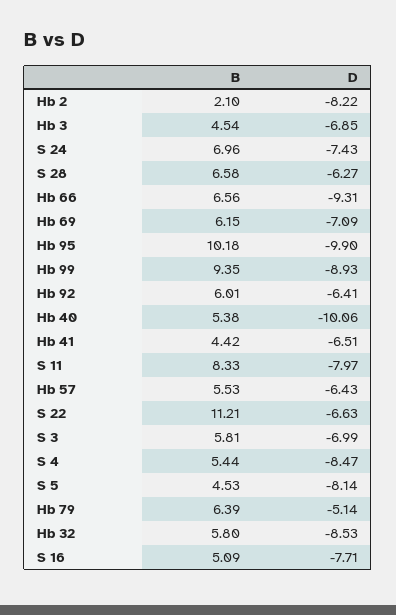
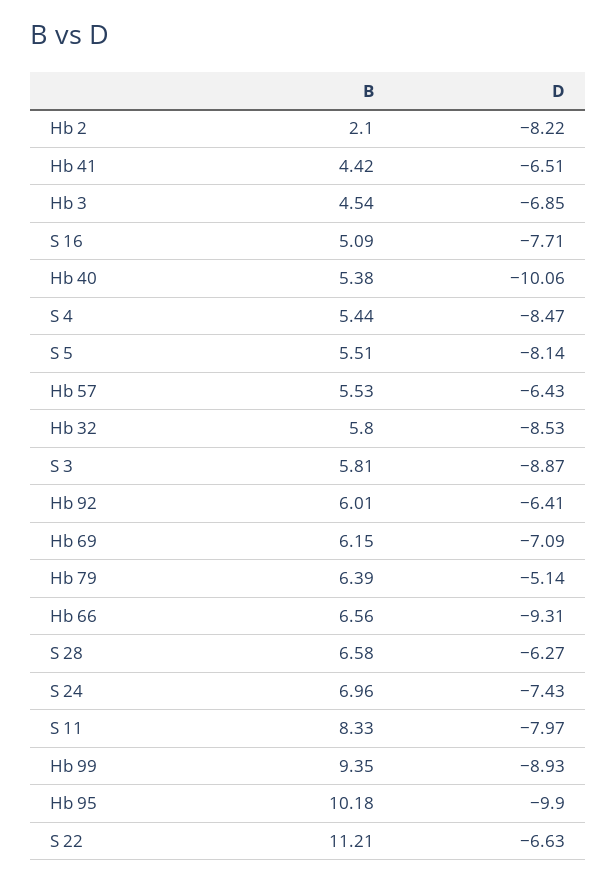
D, S 3: -6.99 -> -8.87
B, S 5: 4.53 -> 5.51

